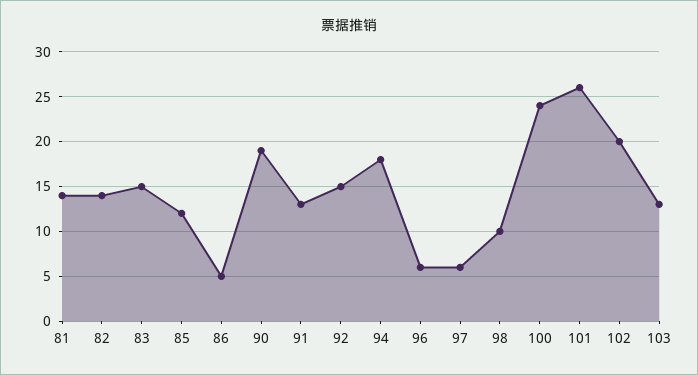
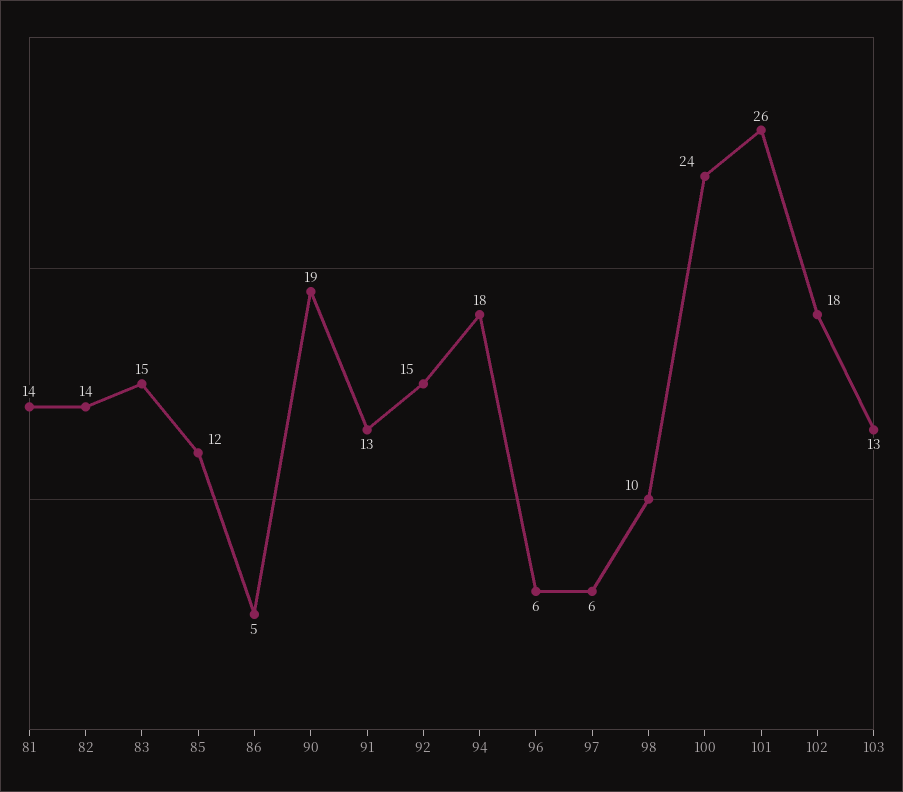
102: 20 -> 18

